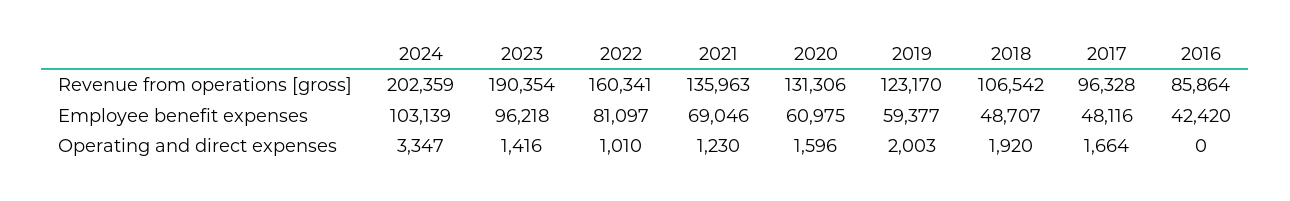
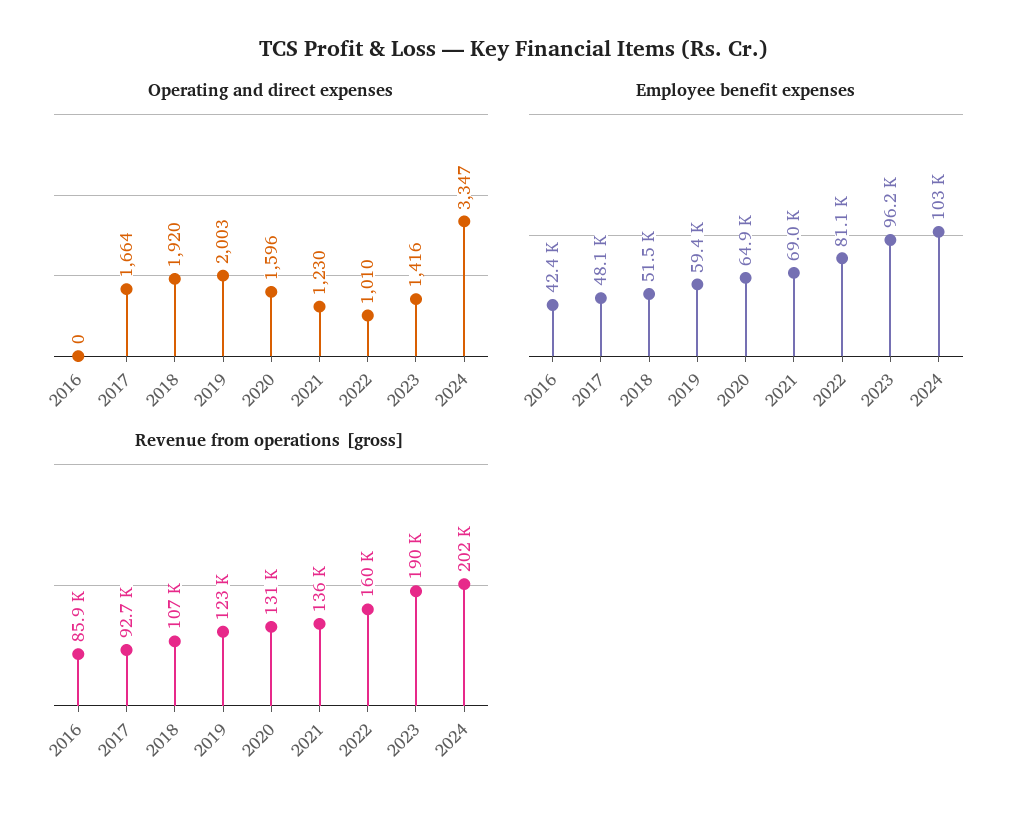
Revenue from operations [gross], 2017: 96328 -> 92700
Employee benefit expenses, 2020: 60975 -> 64900
Employee benefit expenses, 2018: 48707 -> 51500

